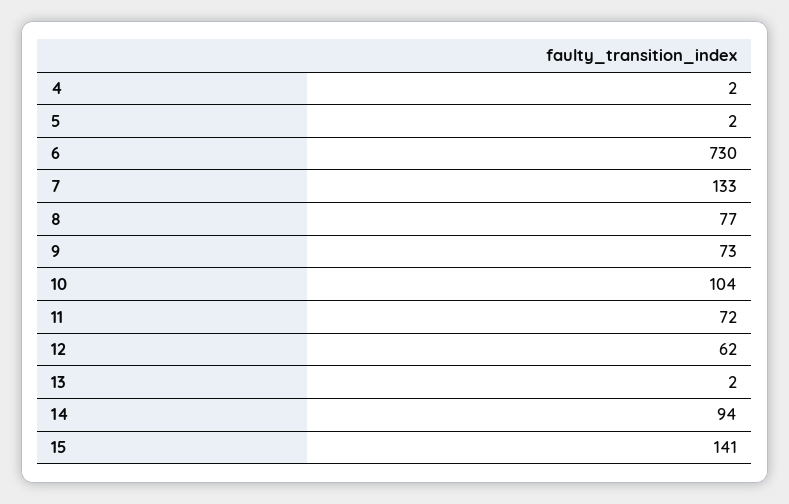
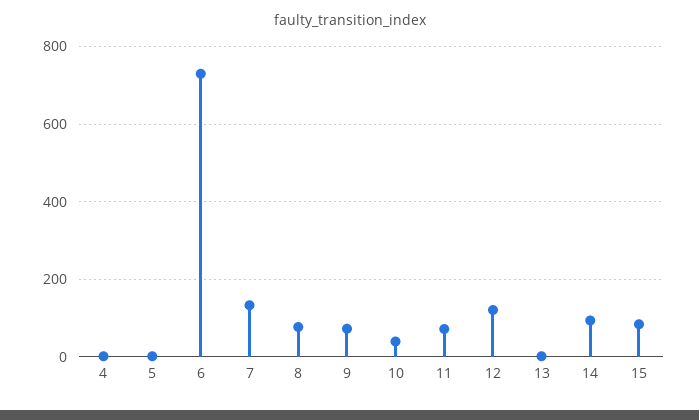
10: 104 -> 40
12: 62 -> 120
15: 141 -> 80

